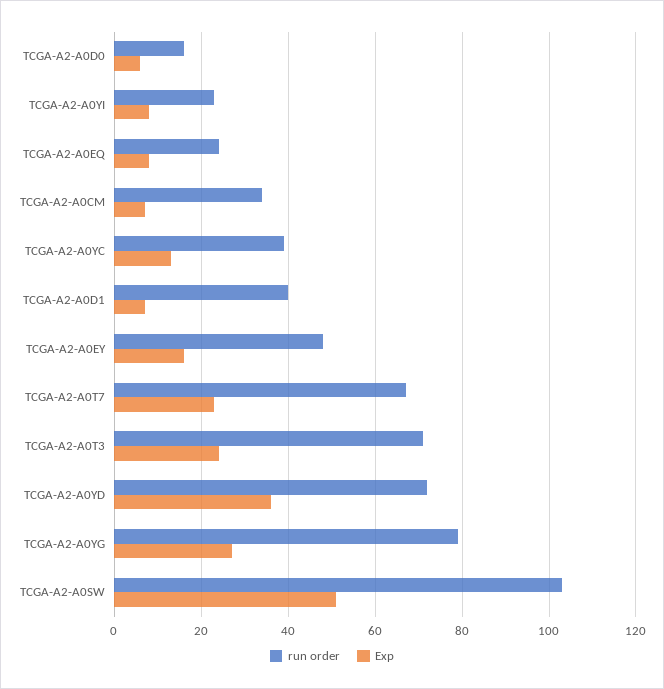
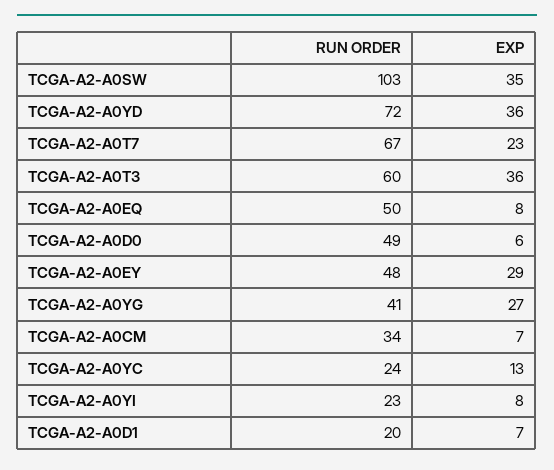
run order, TCGA-A2-A0D0: 15 -> 49
run order, TCGA-A2-A0EQ: 25 -> 50
run order, TCGA-A2-A0YC: 40 -> 24
run order, TCGA-A2-A0D1: 40 -> 20
Exp, TCGA-A2-A0EY: 15 -> 29
run order, TCGA-A2-A0T3: 70 -> 60
Exp, TCGA-A2-A0T3: 25 -> 36
run order, TCGA-A2-A0YG: 80 -> 41
Exp, TCGA-A2-A0SW: 50 -> 35

